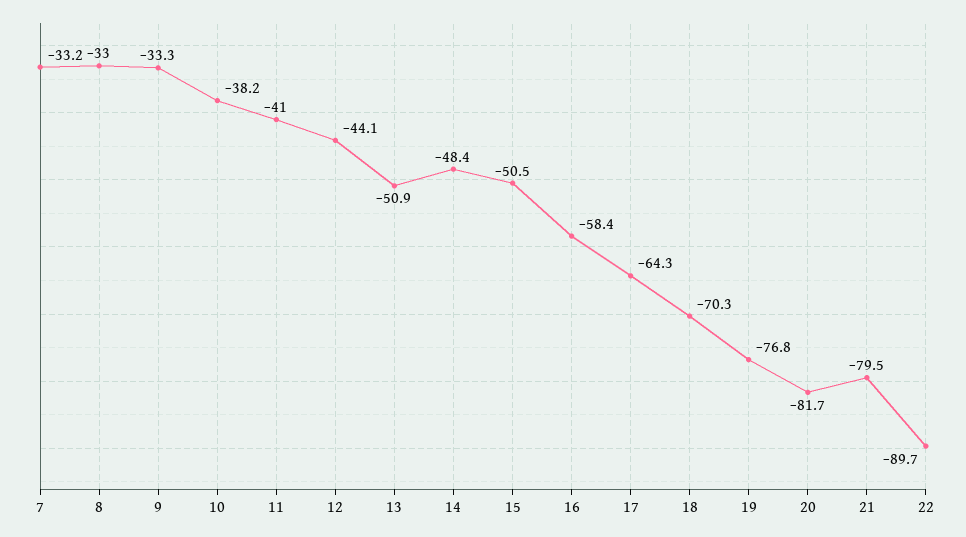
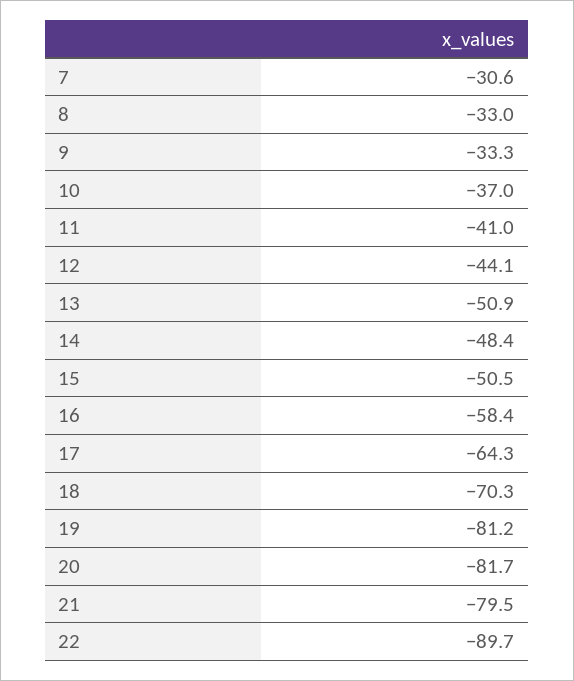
7: -33.2 -> -30.6
10: -38.2 -> -37
19: -76.8 -> -81.2

